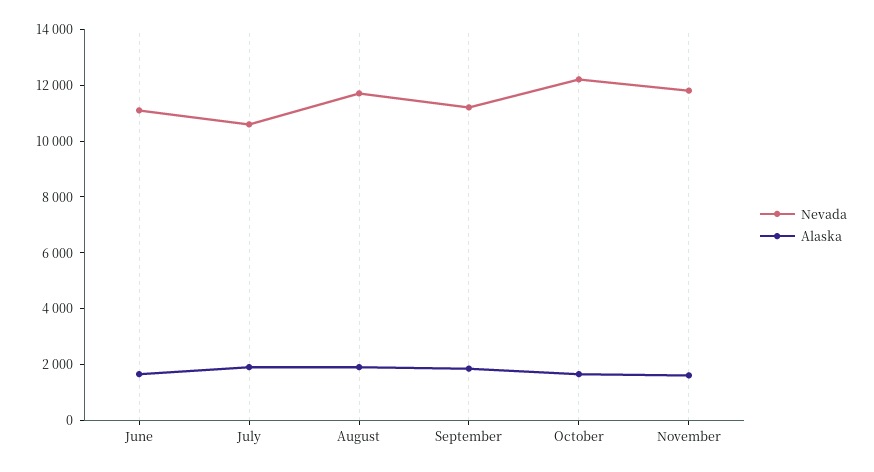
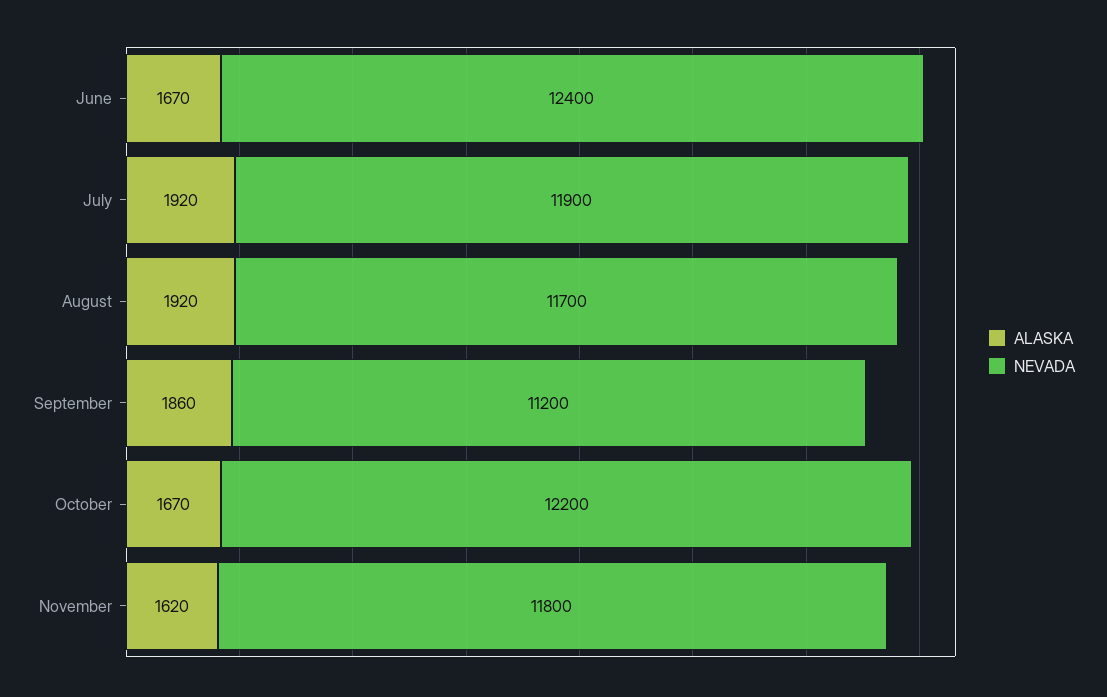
Nevada, June: 11000 -> 12400
Nevada, July: 10500 -> 11900

